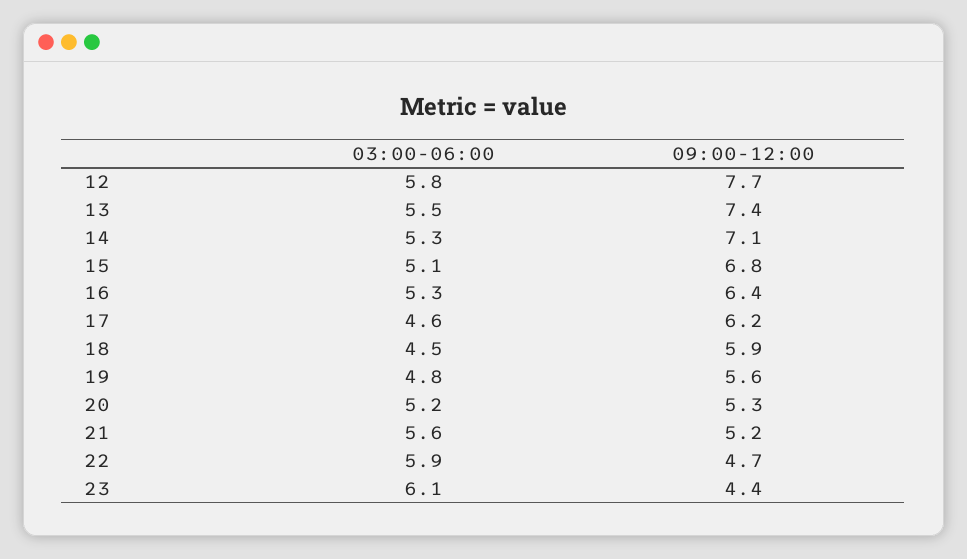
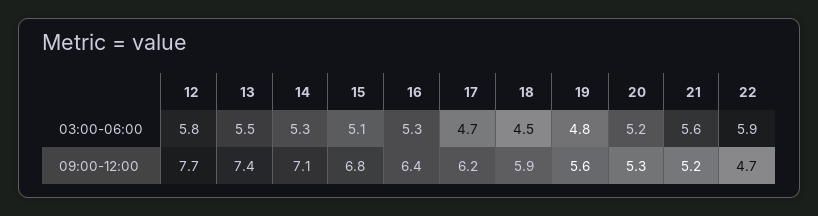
03:00-06:00, 17: 4.6 -> 4.7
03:00-06:00, 23: 6.1 -> none
09:00-12:00, 23: 4.4 -> none

